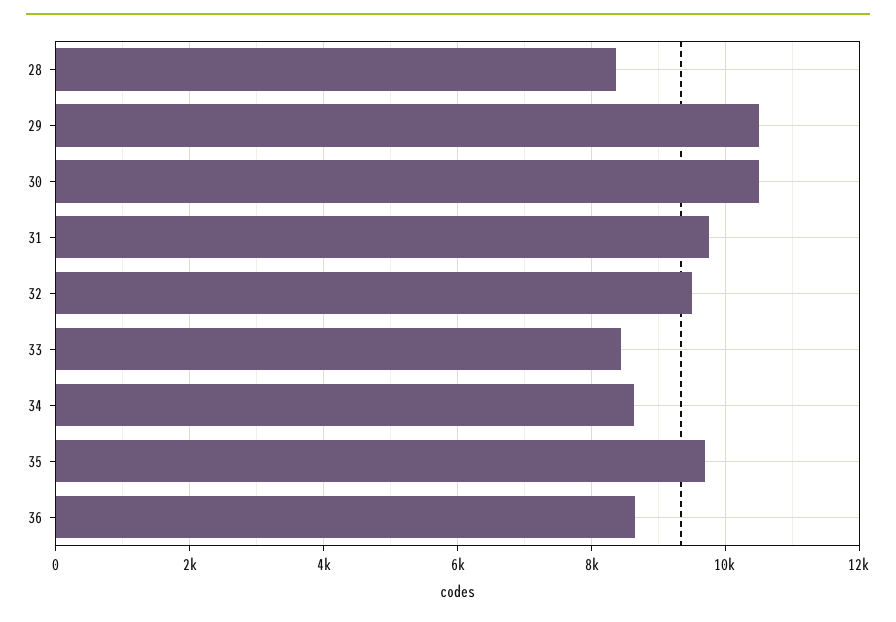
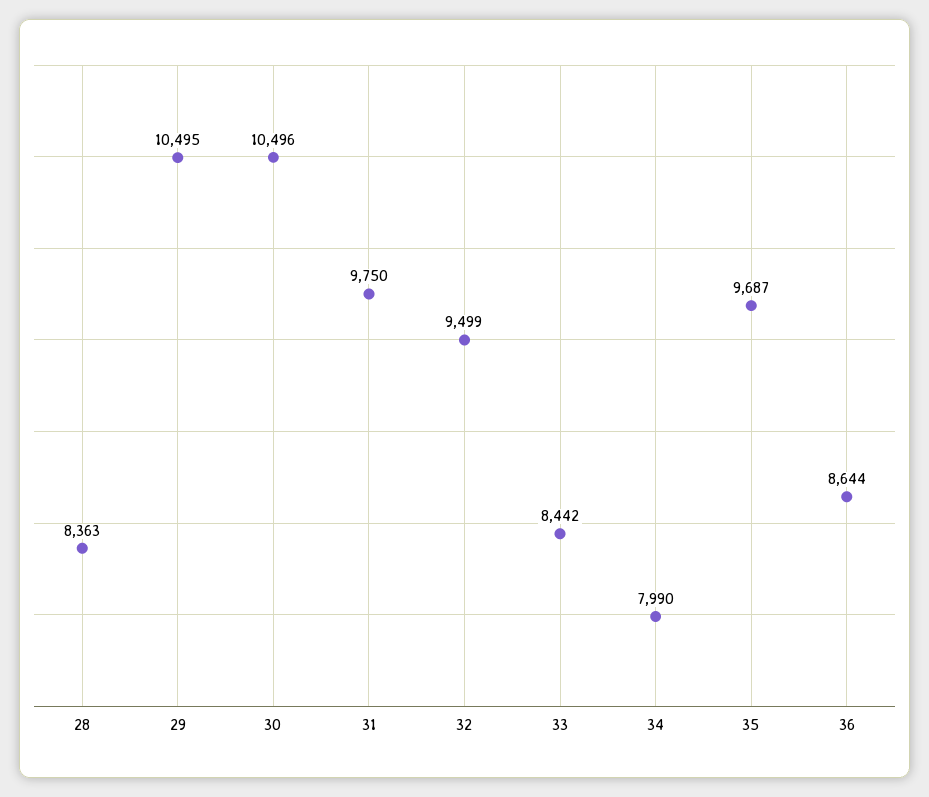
34: 8600 -> 7990

